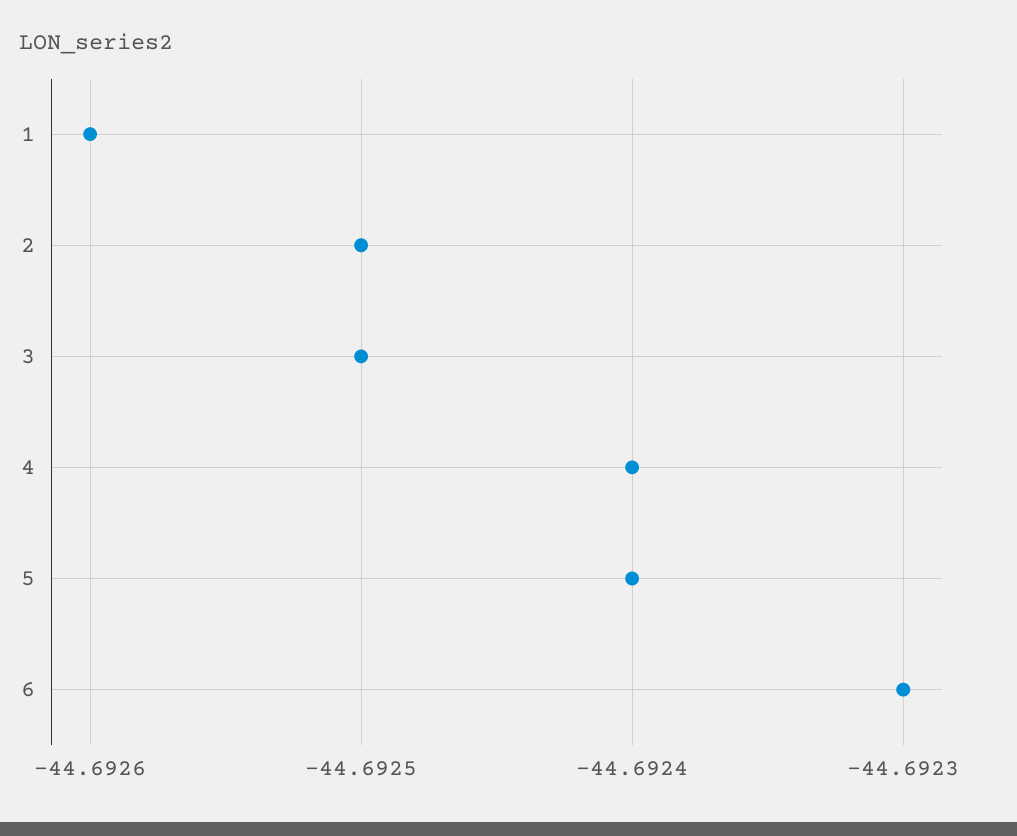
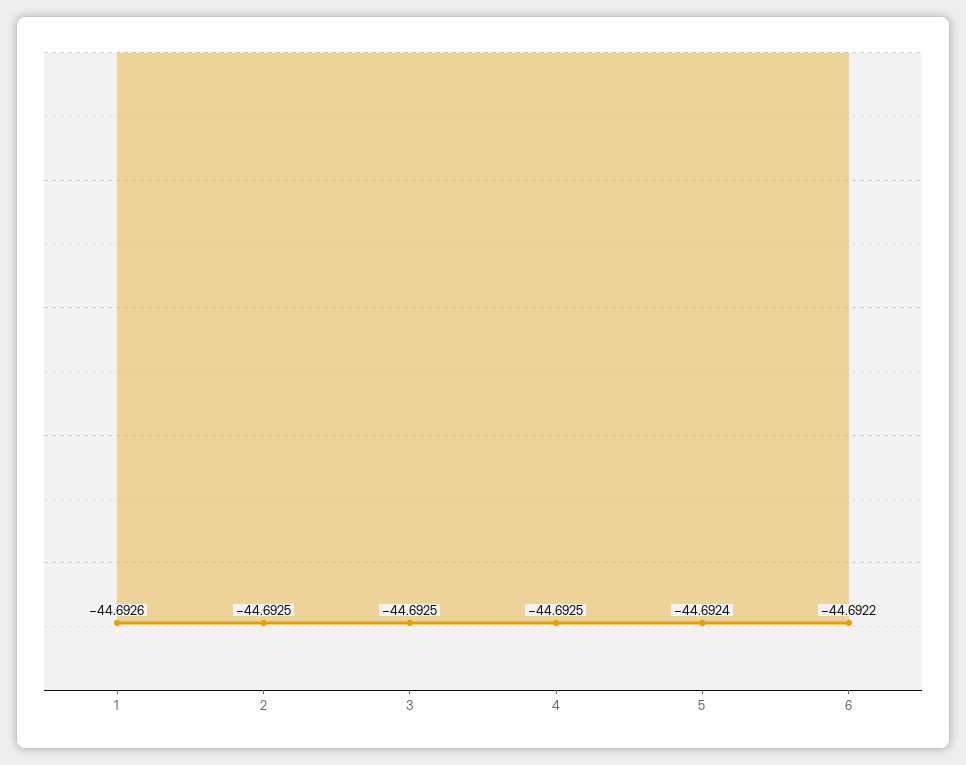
4: -44.6924 -> -44.6925
6: -44.6923 -> -44.6922

